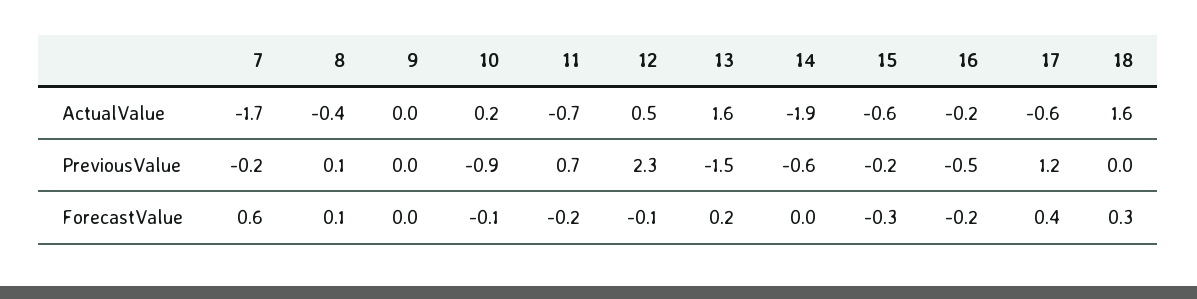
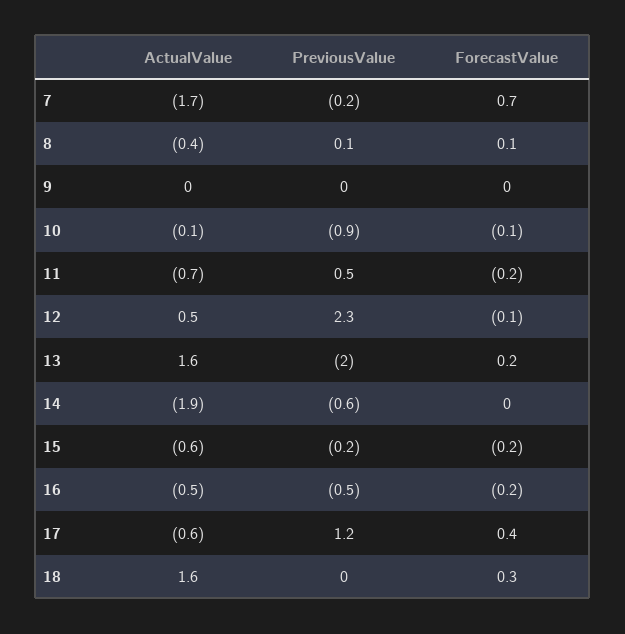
10, ActualValue: 0.2 -> -0.1
16, ActualValue: -0.2 -> -0.5
11, PreviousValue: 0.7 -> 0.5
13, PreviousValue: -1.5 -> -2
7, ForecastValue: 0.6 -> 0.7
15, ForecastValue: -0.3 -> -0.2

